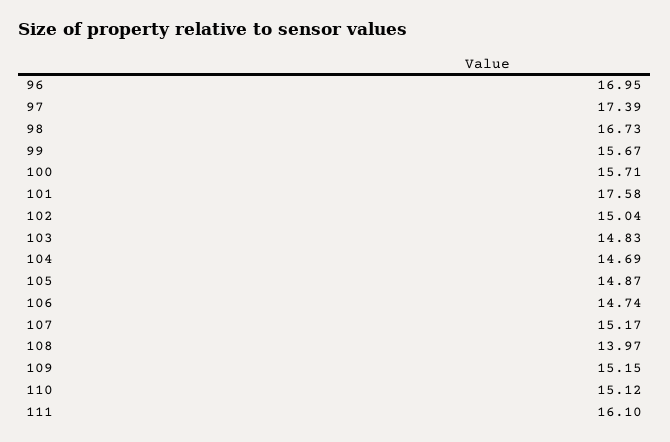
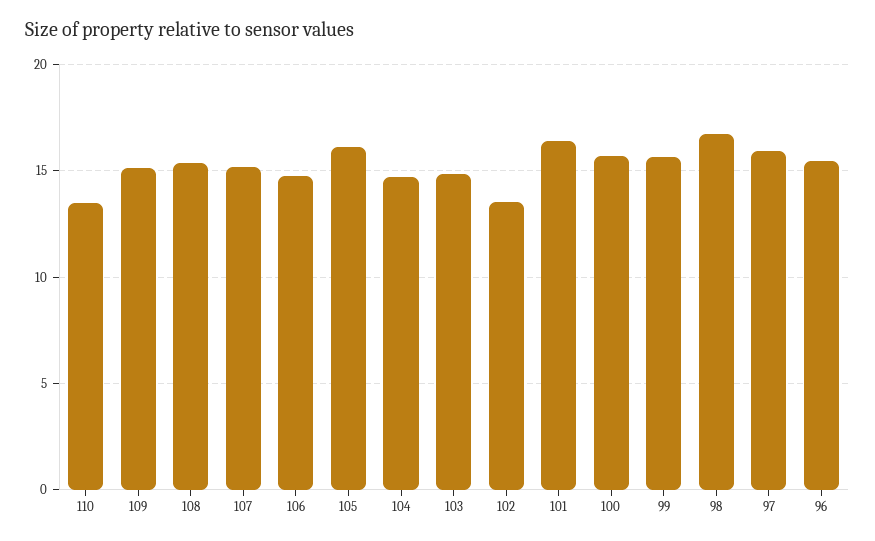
96: 16.95 -> 15.5
97: 17.39 -> 16
101: 17.58 -> 16.5
102: 15.04 -> 13.5
105: 14.87 -> 16
108: 13.97 -> 15.5
110: 15.12 -> 13.5
111: 16.1 -> none

